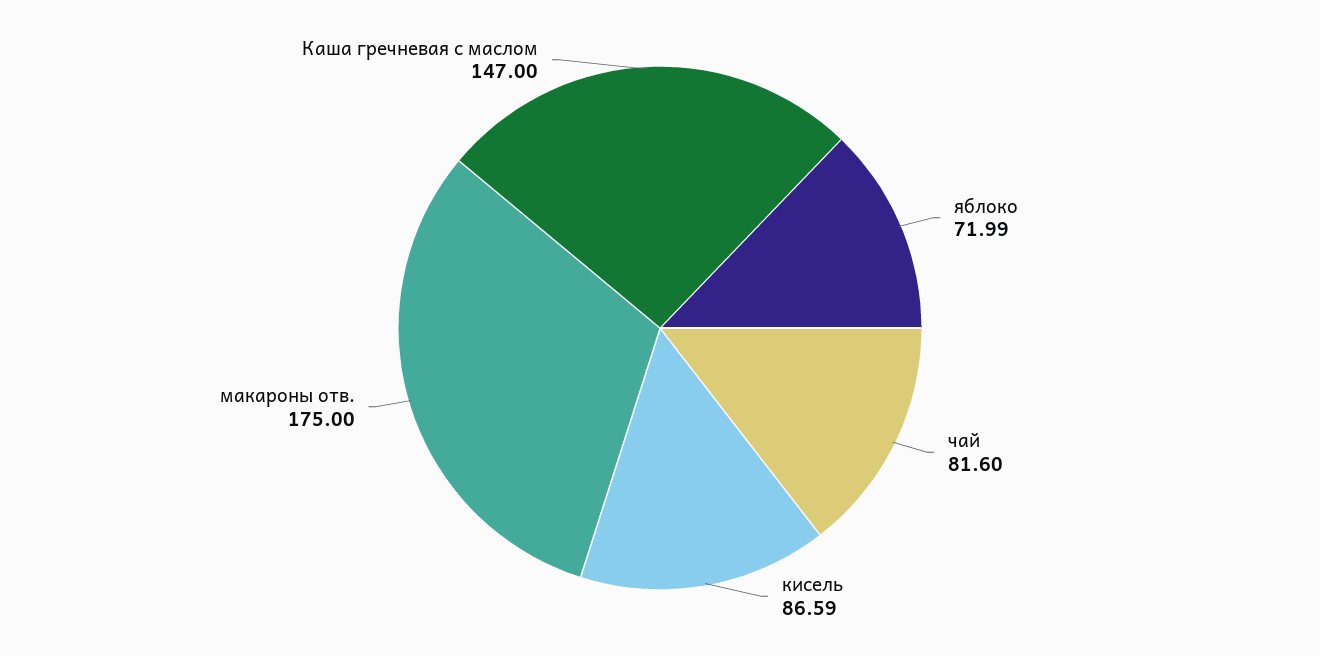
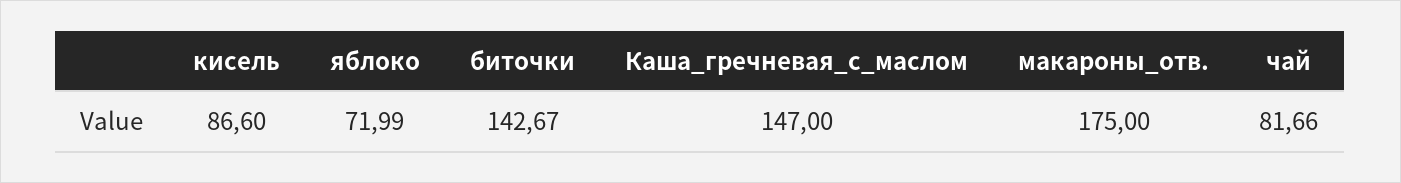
чай: 81.6 -> 81.66
кисель: 86.59 -> 86.6
биточки: none -> 142.67

